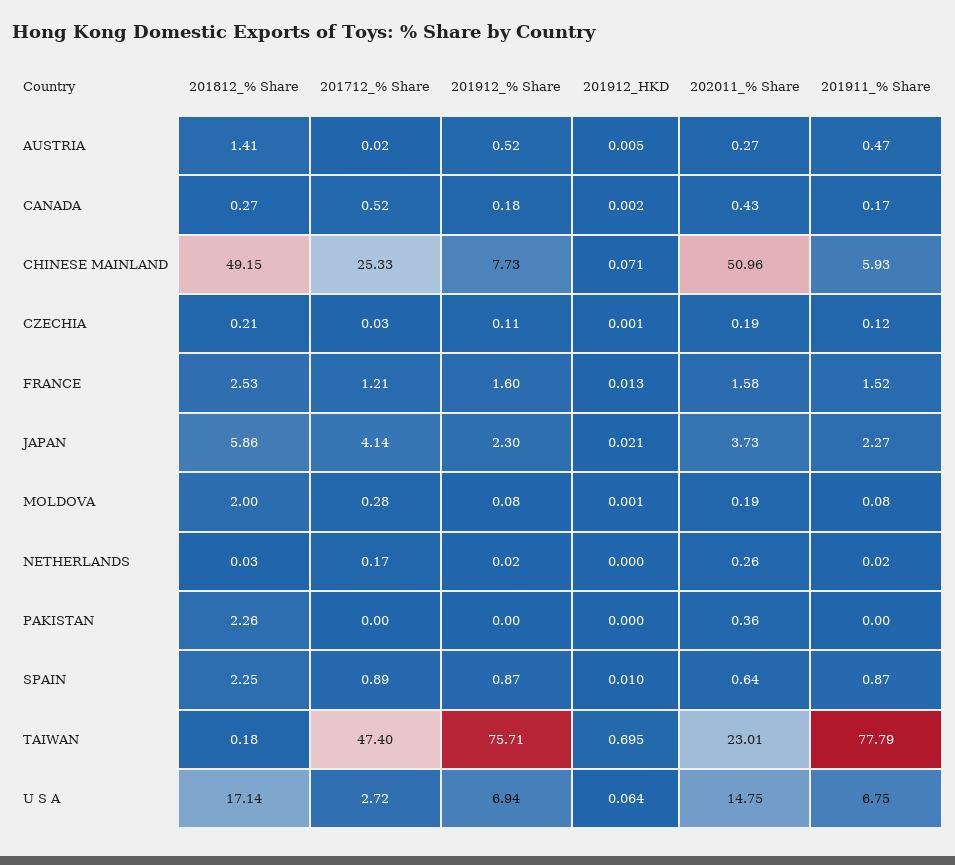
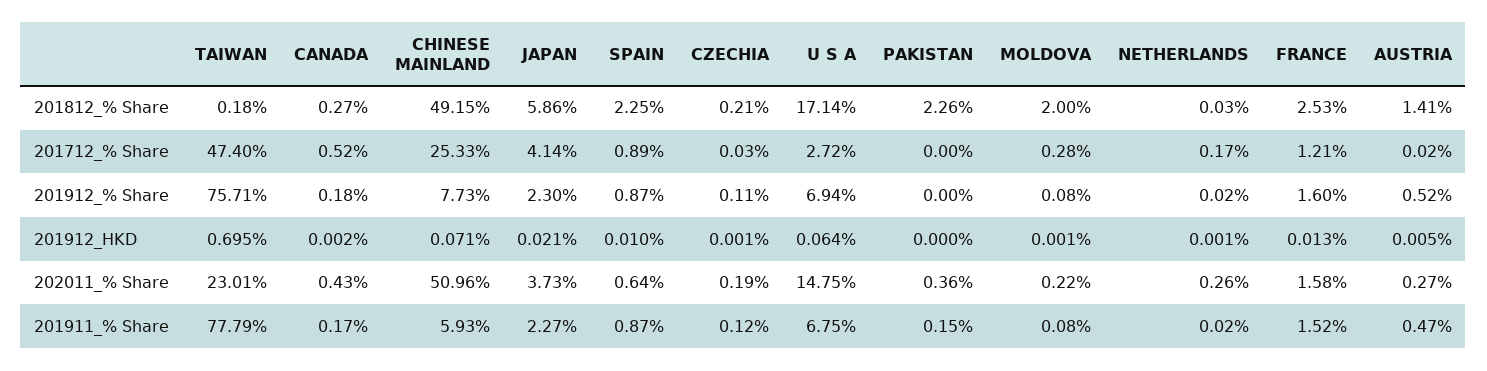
202011_% Share, MOLDOVA: 0.19 -> 0.22
201912_HKD, NETHERLANDS: 0 -> 0.001
201911_% Share, PAKISTAN: 0 -> 0.15

